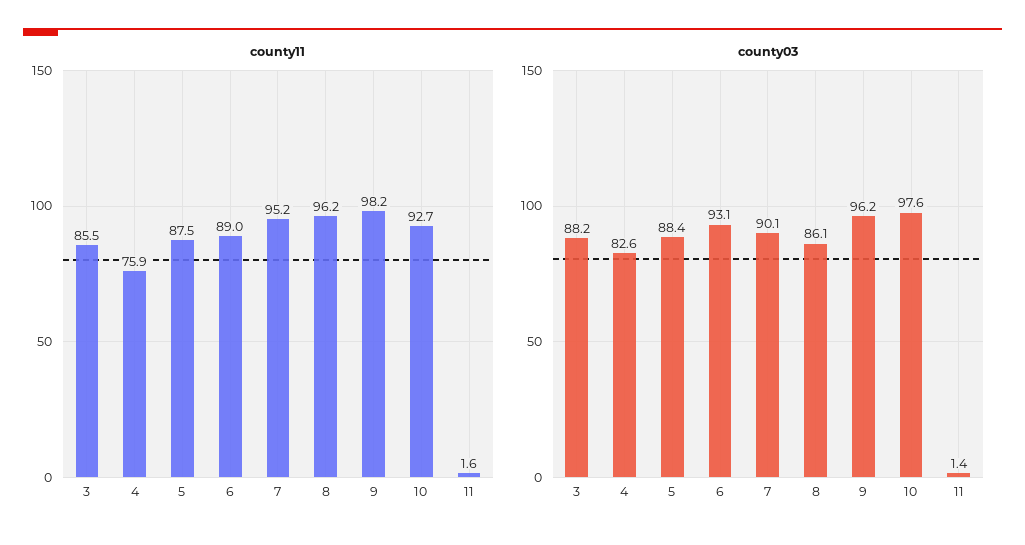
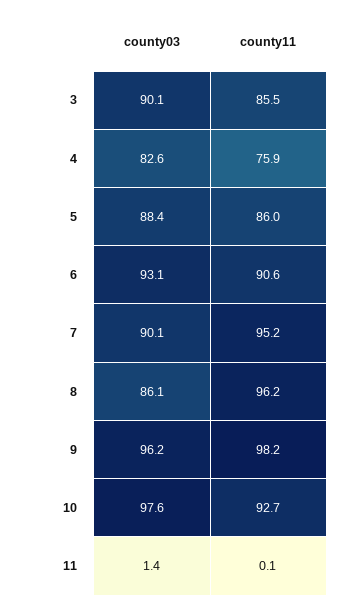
county11, 5: 87.5 -> 86
county11, 6: 89 -> 90.6
county11, 11: 1.6 -> 0.1
county03, 3: 88.2 -> 90.1

